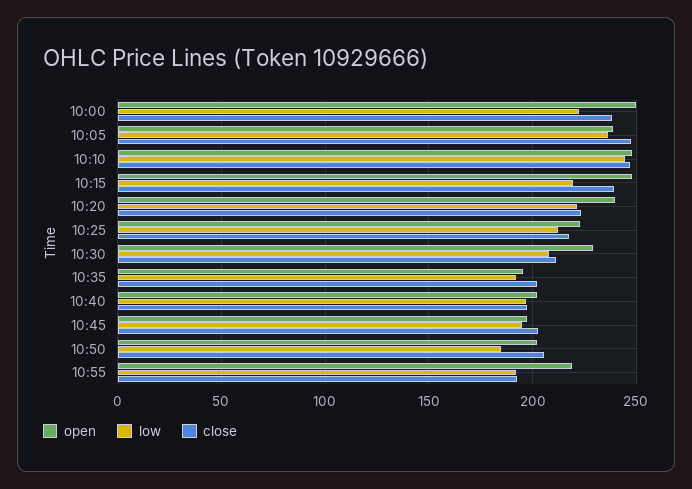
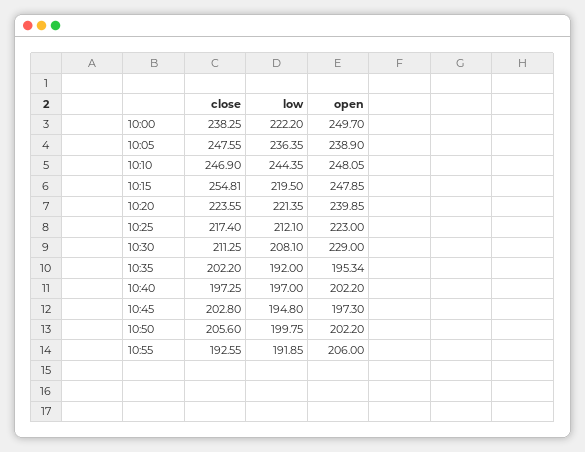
close, 10:15: 240 -> 254.81
low, 10:50: 185 -> 199.75
open, 10:55: 220 -> 206

